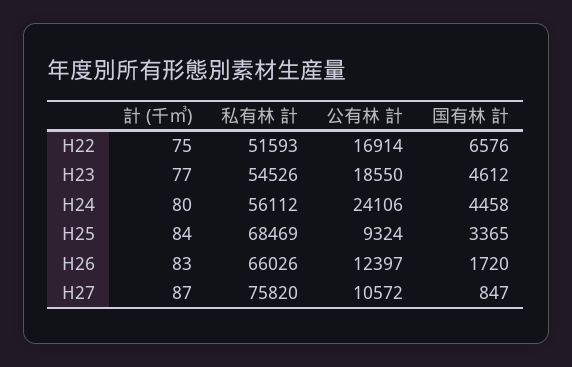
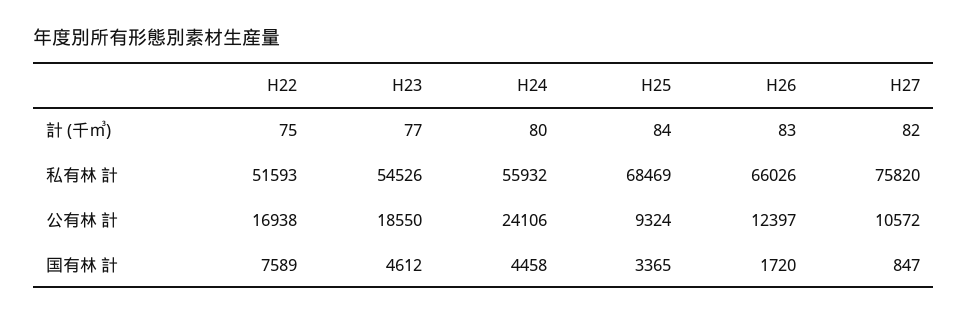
公有林 計, H22: 16914 -> 16938
国有林 計, H22: 6576 -> 7589
私有林 計, H24: 56112 -> 55932
計 (千㎥), H27: 87 -> 82

